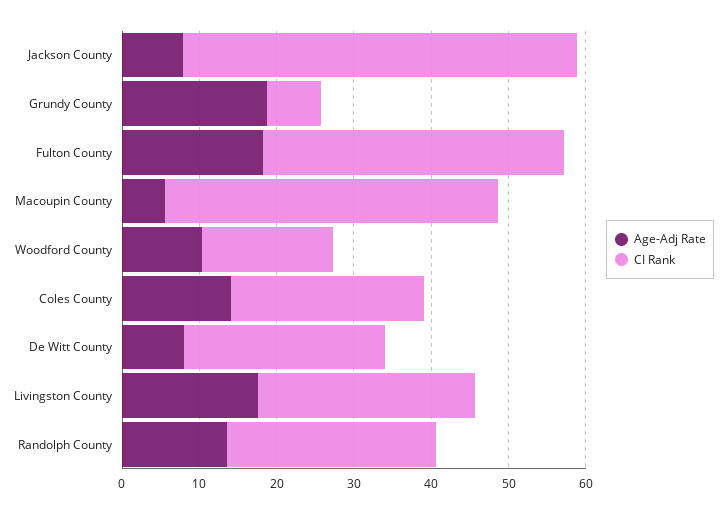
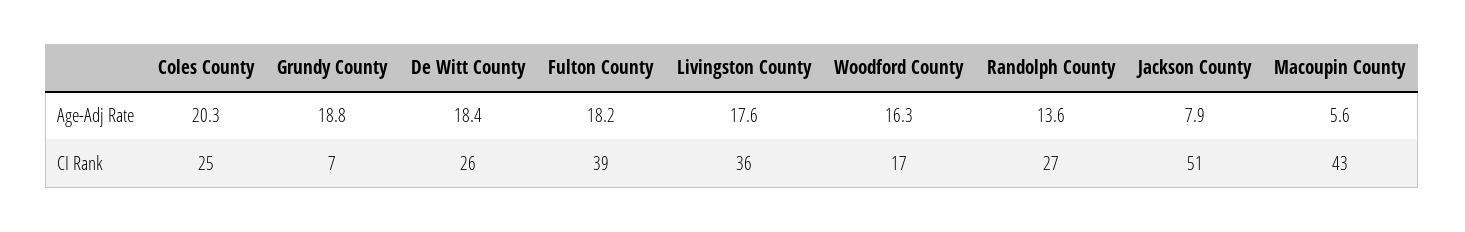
Age-Adj Rate, Woodford County: 10 -> 16.3
Age-Adj Rate, Coles County: 14 -> 20.3
Age-Adj Rate, De Witt County: 8 -> 18.4
CI Rank, Livingston County: 28 -> 36

